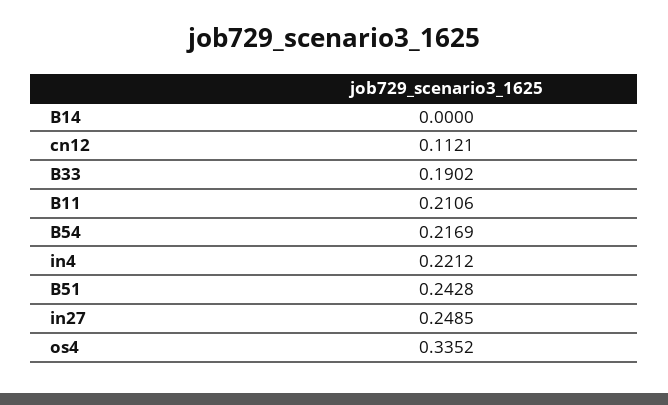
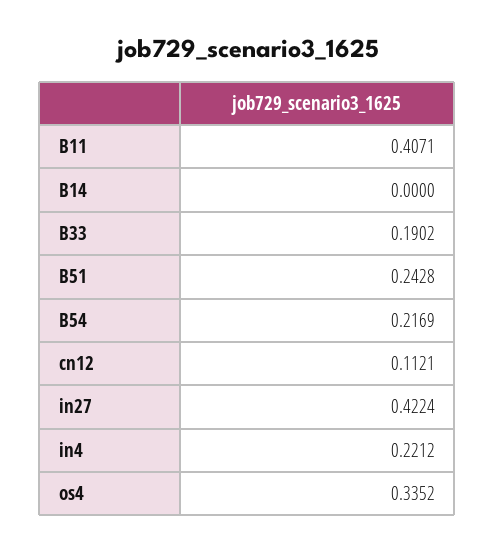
B11: 0.2106 -> 0.4071
in27: 0.2485 -> 0.4224

